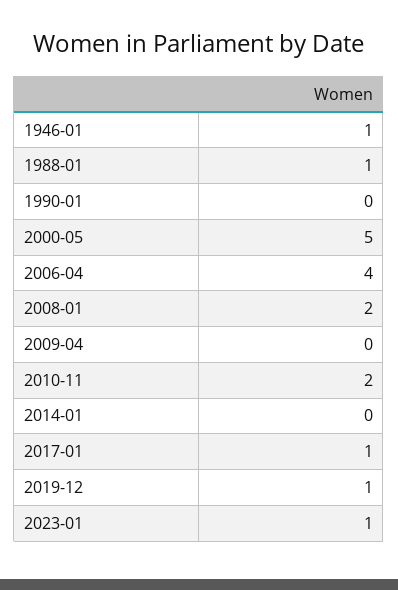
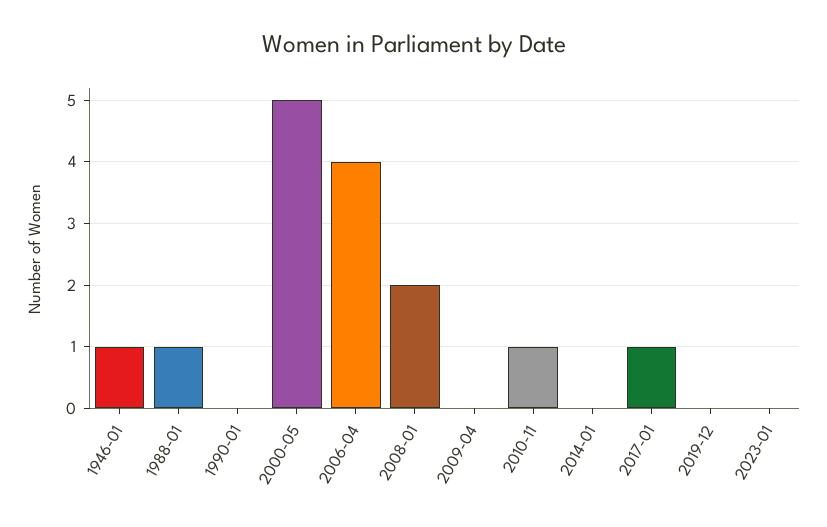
2010-11: 2 -> 1
2019-12: 1 -> 0
2023-01: 1 -> 0

